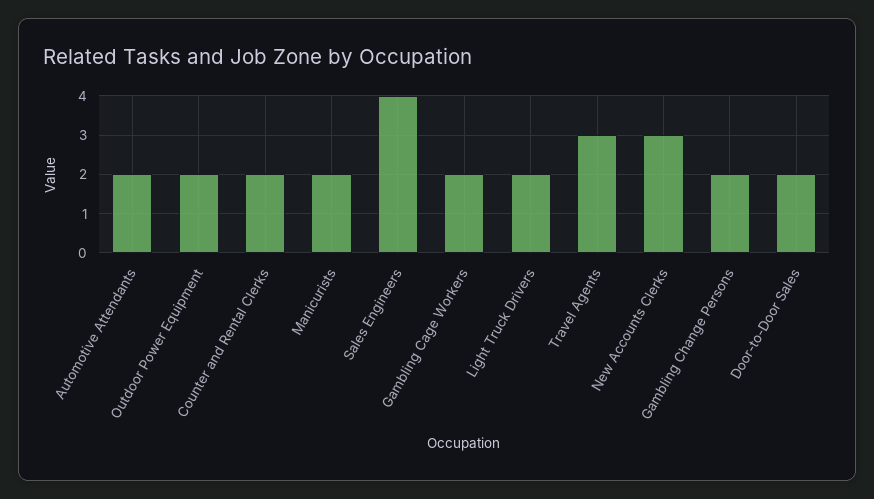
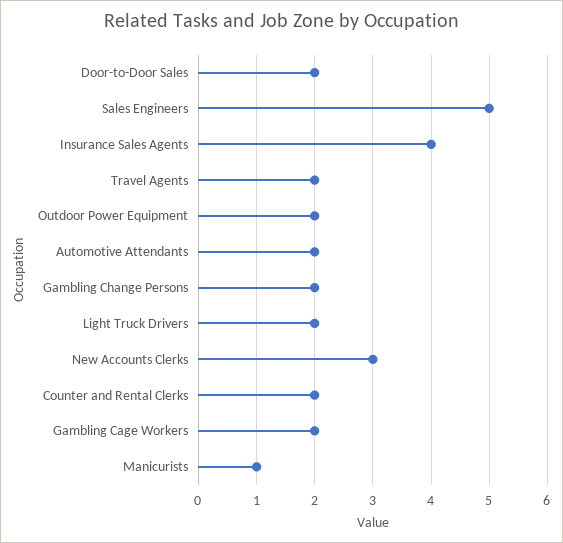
Manicurists: 2 -> 1
Sales Engineers: 4 -> 5
Travel Agents: 3 -> 2
Insurance Sales Agents: none -> 4

